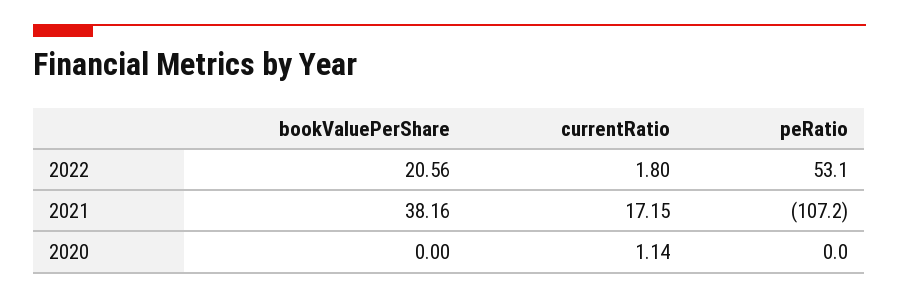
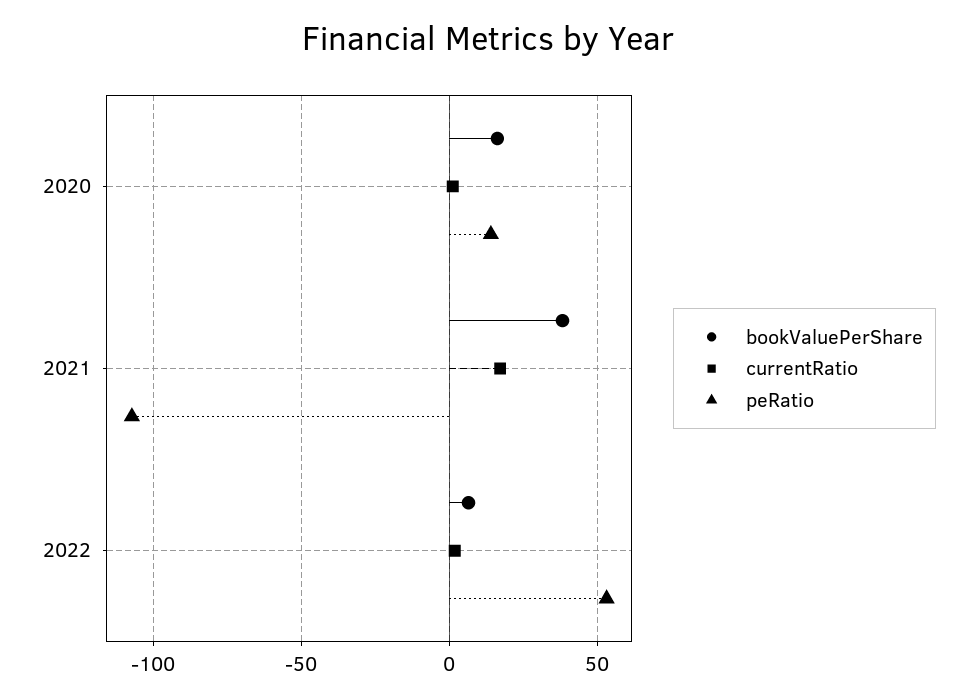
bookValuePerShare, 2022: 20.56 -> 5
bookValuePerShare, 2020: 0 -> 15
peRatio, 2020: 0 -> 15

